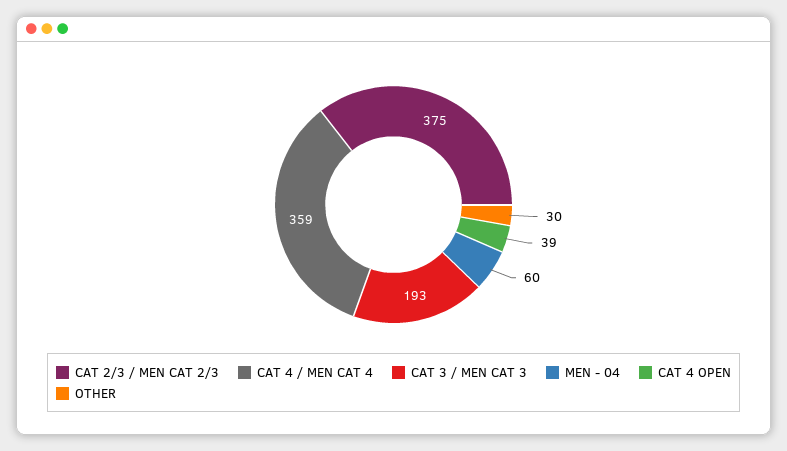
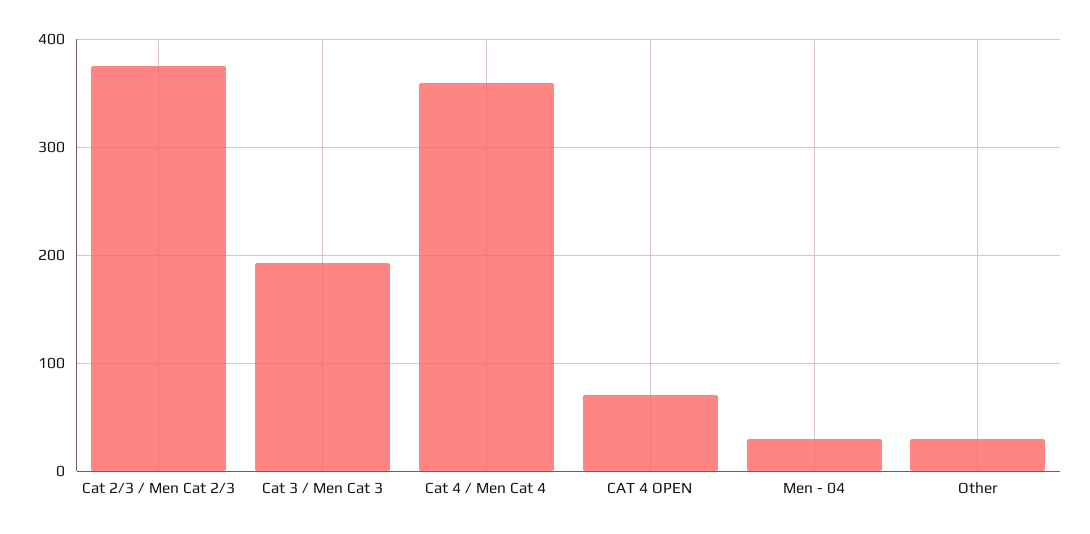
MEN - 04: 60 -> 30
CAT 4 OPEN: 39 -> 70

